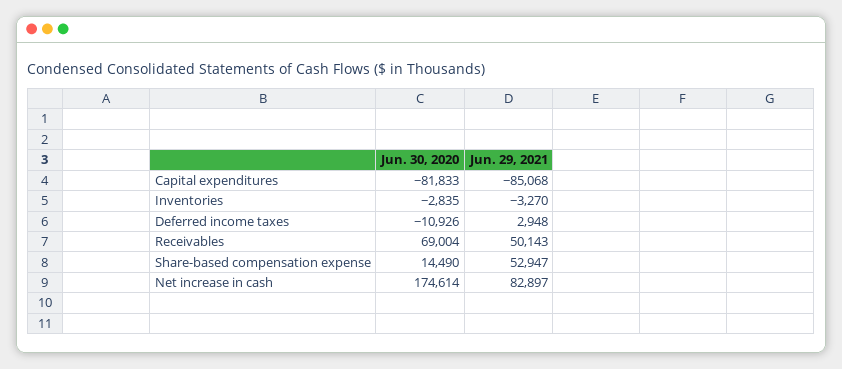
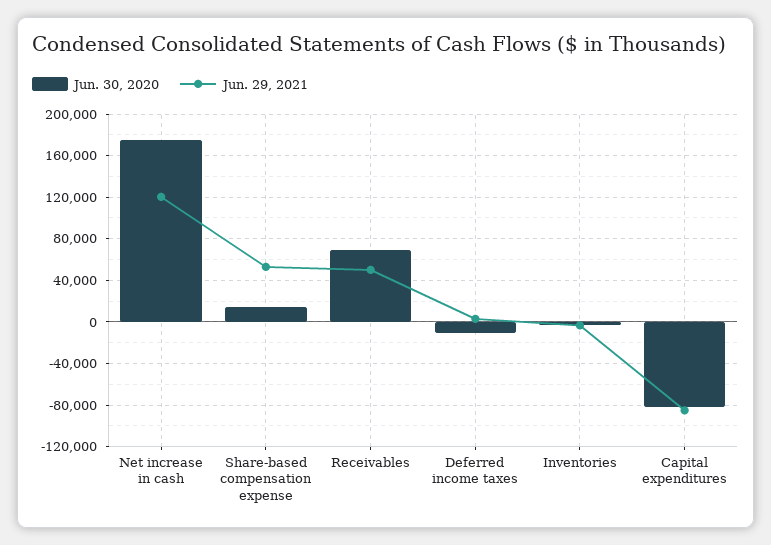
Jun. 29, 2021, Net increase in cash: 82897 -> 120000

